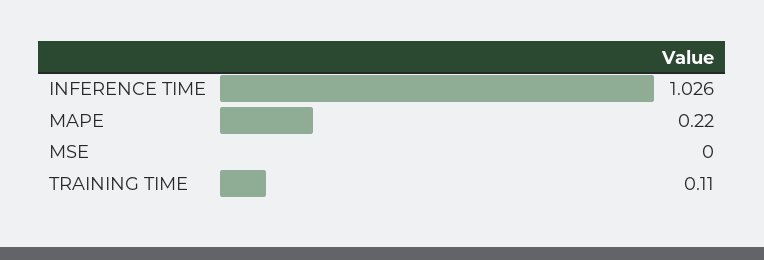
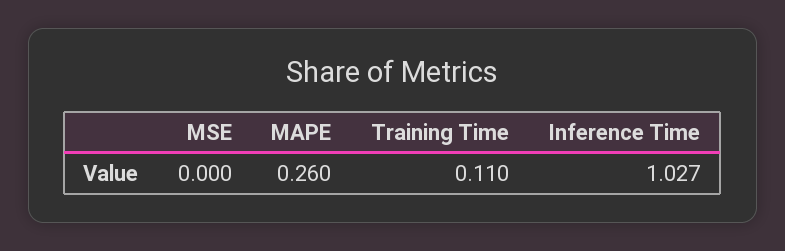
INFERENCE TIME: 1.026 -> 1.027
MAPE: 0.22 -> 0.26

